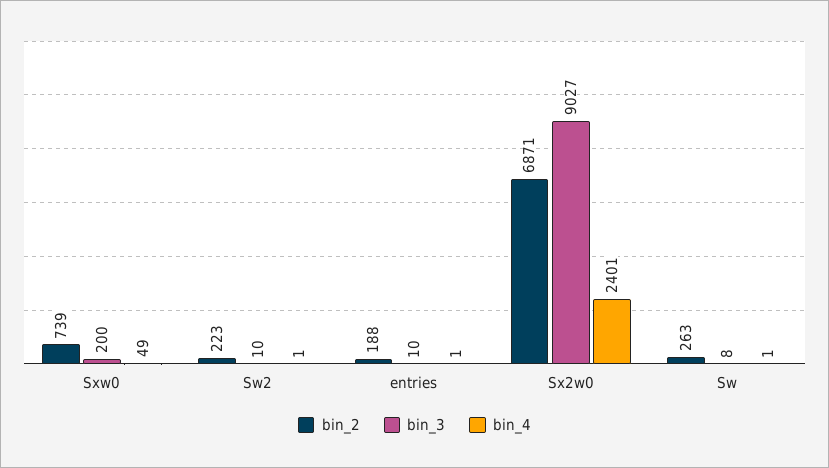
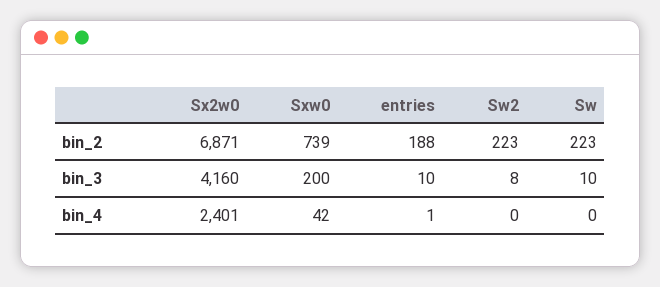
bin_4, Sxw0: 49 -> 42
bin_3, Sw2: 10 -> 8
bin_4, Sw2: 1 -> 0
bin_3, Sx2w0: 9027 -> 4160
bin_2, Sw: 263 -> 223
bin_3, Sw: 8 -> 10
bin_4, Sw: 1 -> 0

